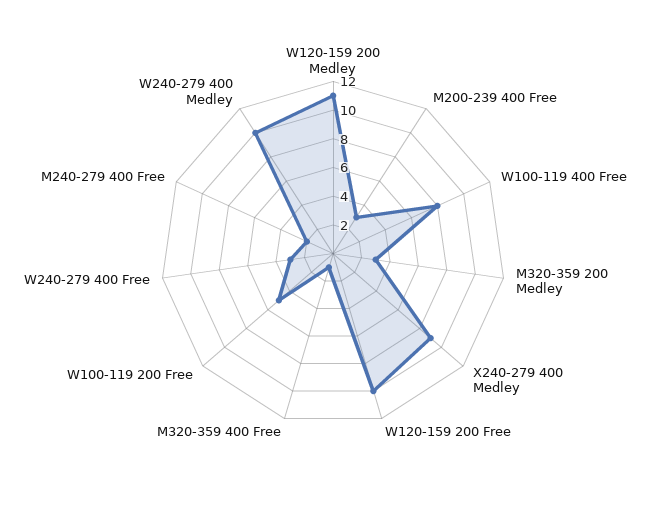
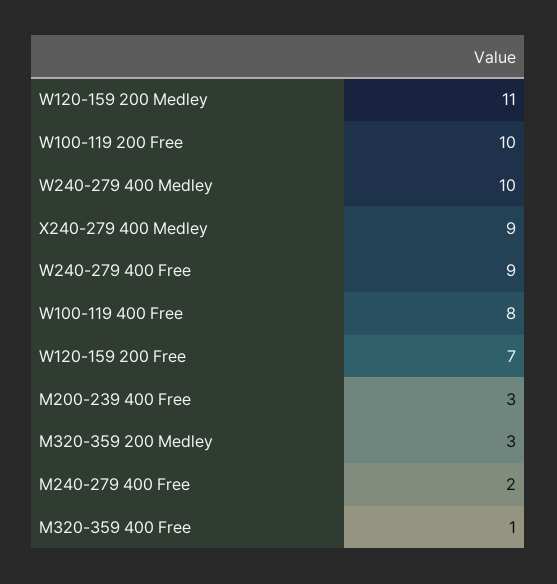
W120-159 200 Free: 10 -> 7
W100-119 200 Free: 5 -> 10
W240-279 400 Free: 3 -> 9

